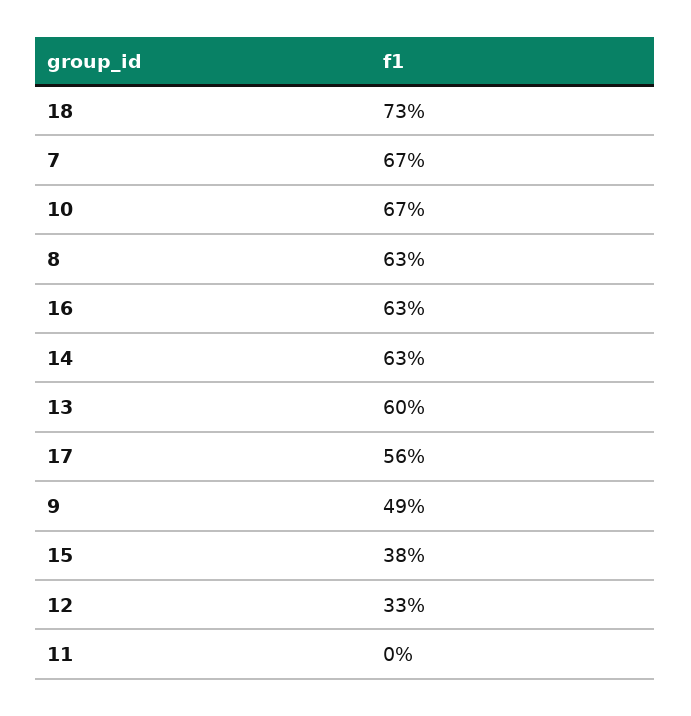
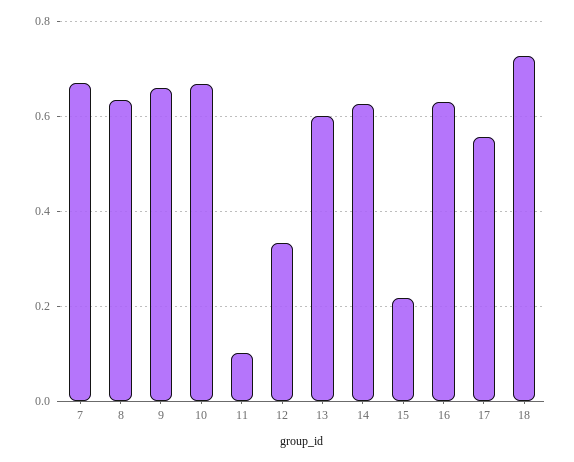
9: 0.49 -> 0.66
15: 0.38 -> 0.22
11: 0 -> 0.1

